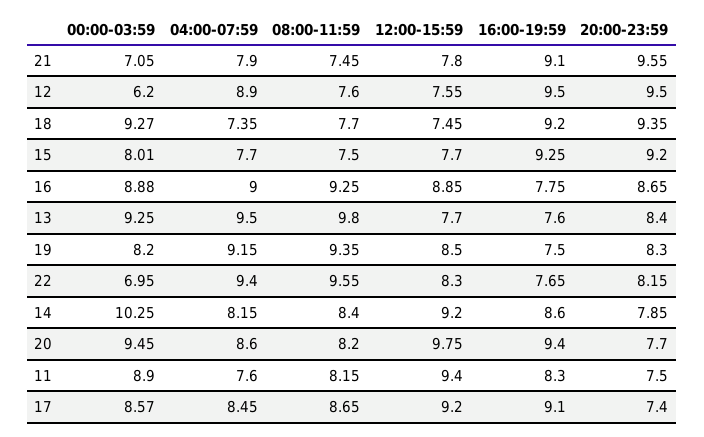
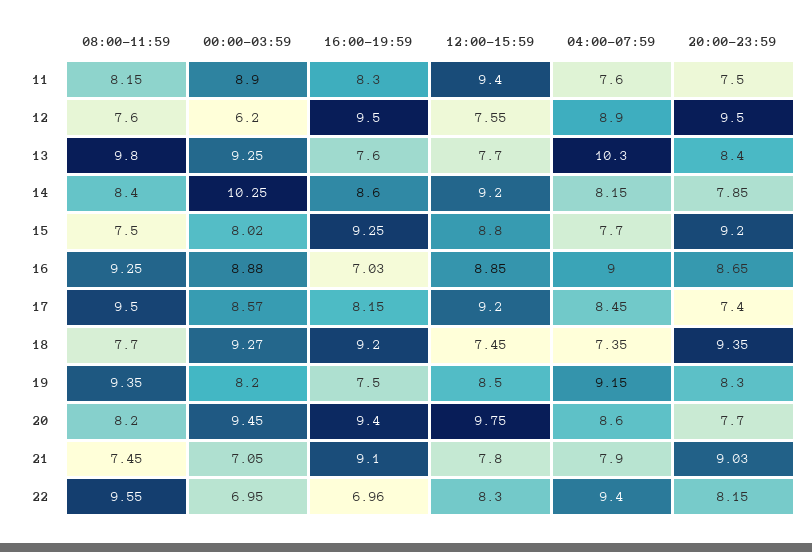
20:00-23:59, 21: 9.55 -> 9.03
00:00-03:59, 15: 8.01 -> 8.02
12:00-15:59, 15: 7.7 -> 8.8
16:00-19:59, 16: 7.75 -> 7.03
04:00-07:59, 13: 9.5 -> 10.3
16:00-19:59, 22: 7.65 -> 6.96
08:00-11:59, 17: 8.65 -> 9.5
16:00-19:59, 17: 9.1 -> 8.15

